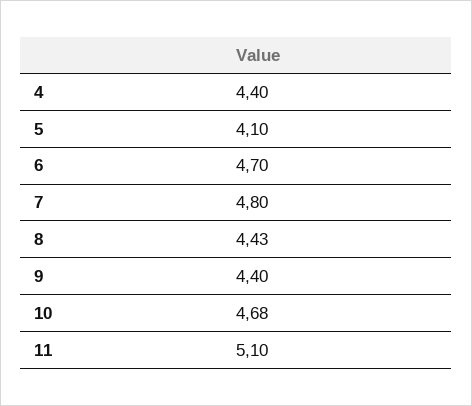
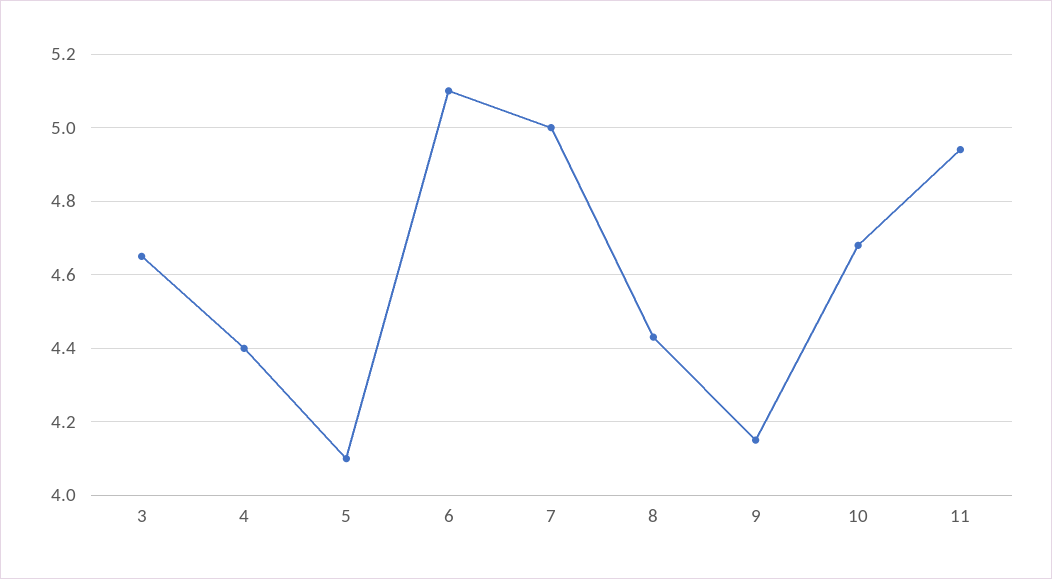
6: 4.7 -> 5.1
7: 4.8 -> 5
9: 4.4 -> 4.15
11: 5.1 -> 4.95
3: none -> 4.65

